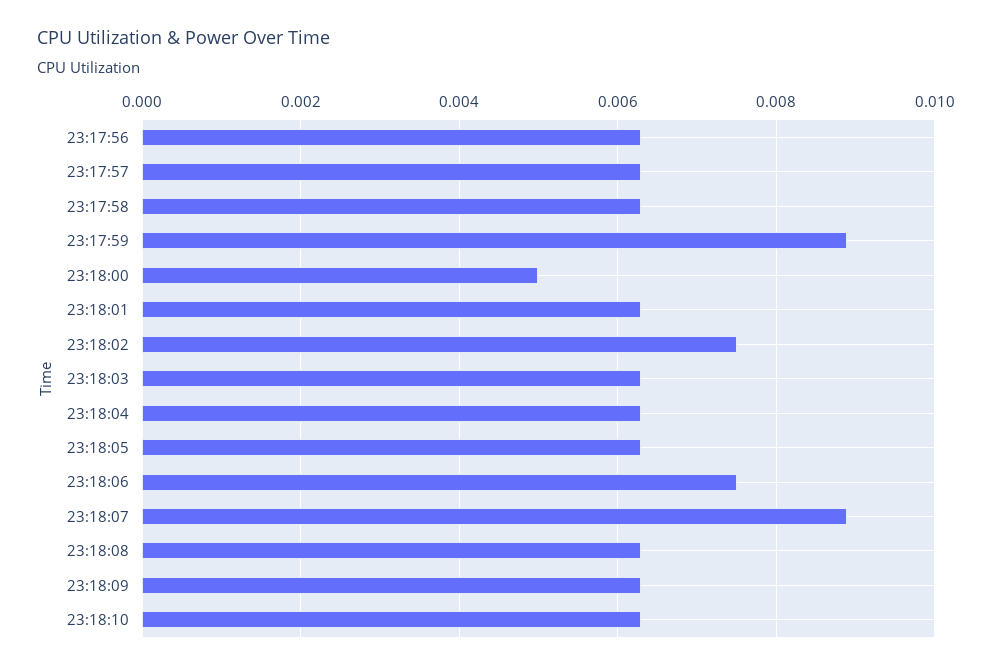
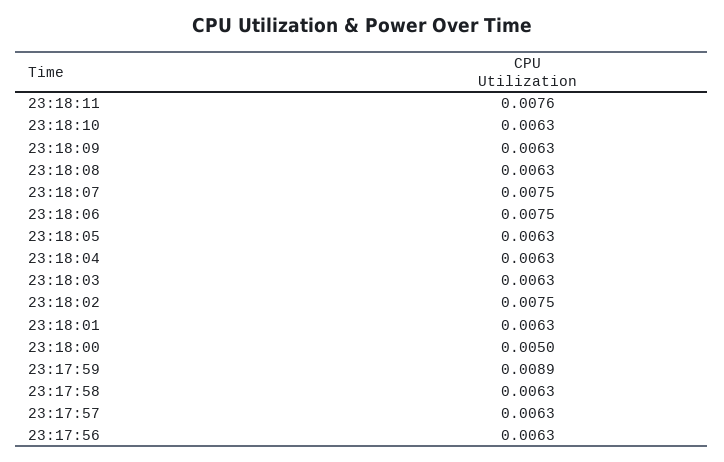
23:18:07: 0.009 -> 0.0075
23:18:11: none -> 0.0076

